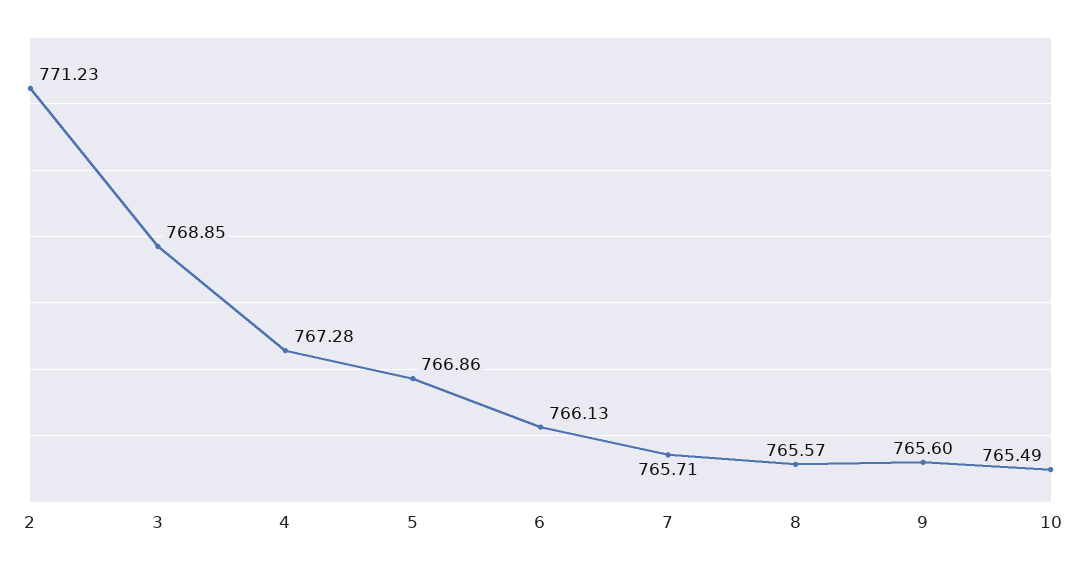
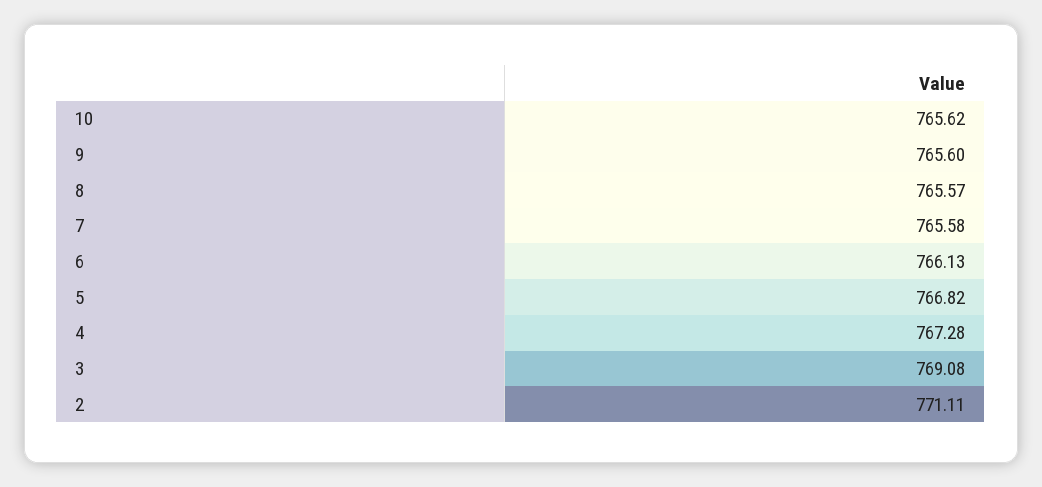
2: 771.23 -> 771.11
3: 768.85 -> 769.08
5: 766.86 -> 766.82
7: 765.71 -> 765.58
10: 765.49 -> 765.62

